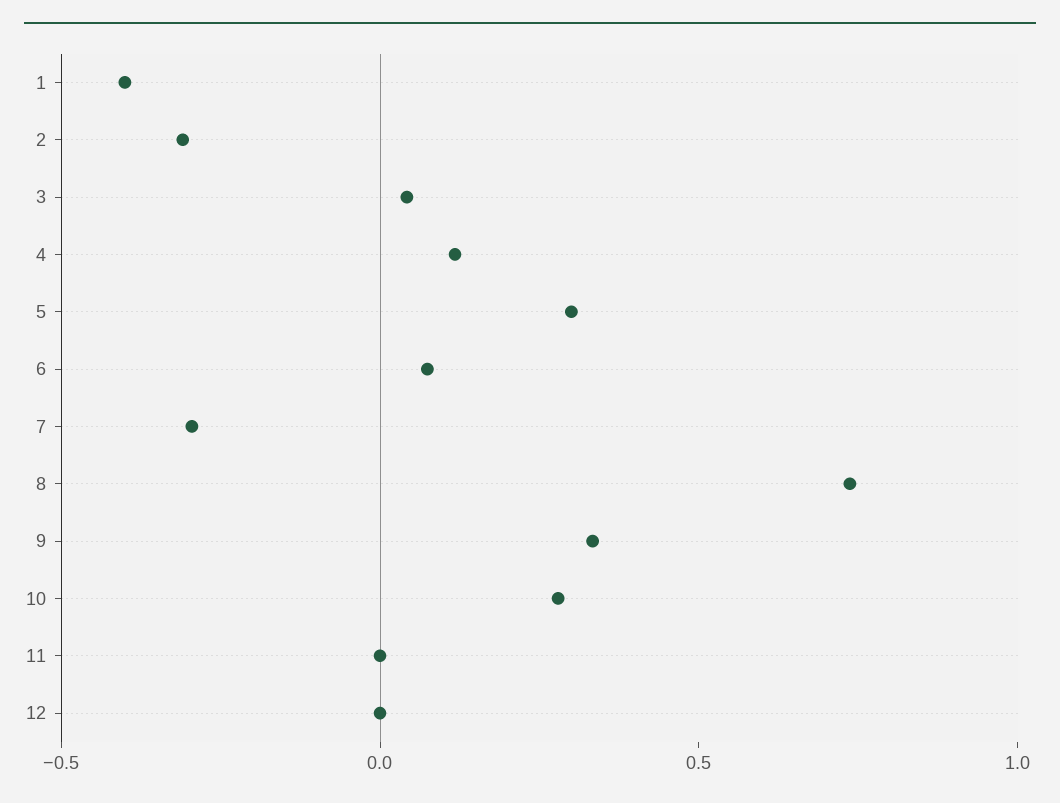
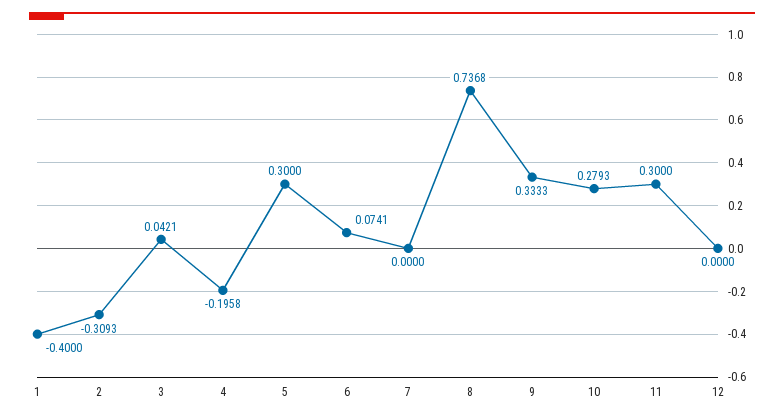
4: 0.1 -> -0.1958
7: -0.3 -> 0
11: 0 -> 0.3

